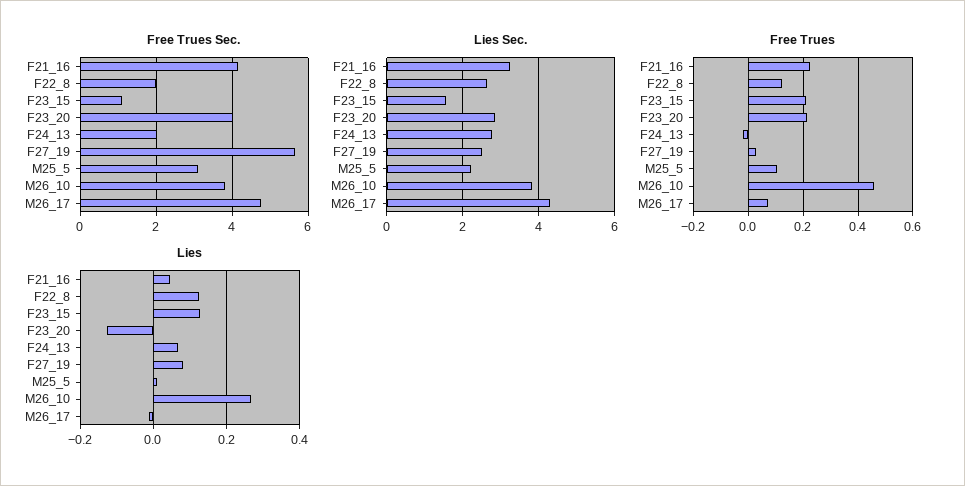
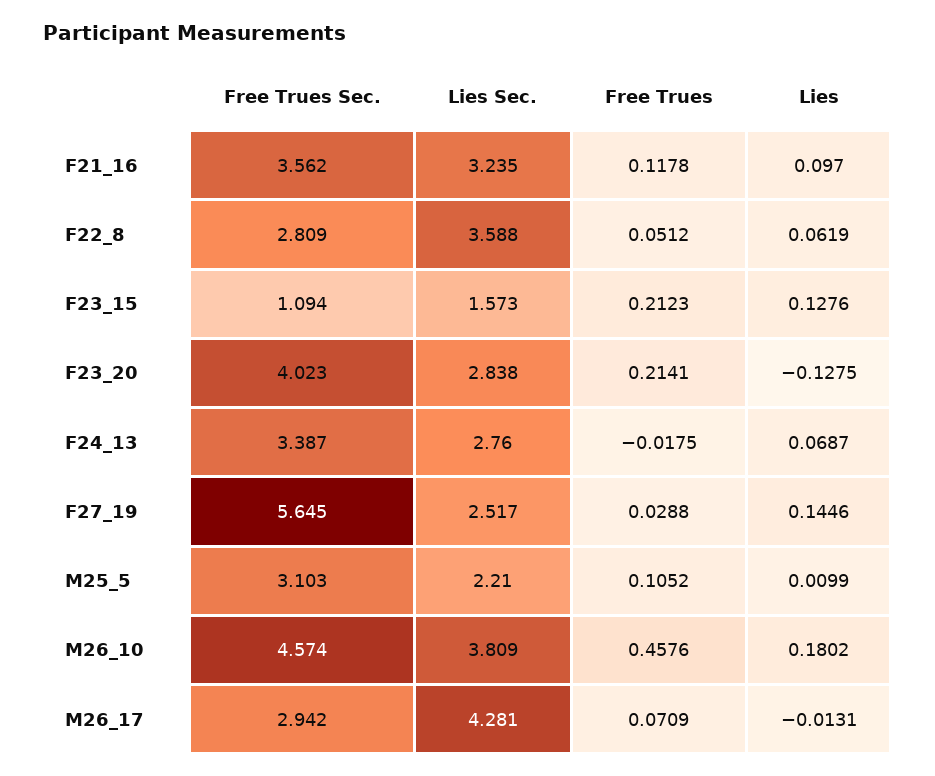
Free Trues Sec., F21_16: 4.2 -> 3.562
Free Trues Sec., F22_8: 2 -> 2.809
Free Trues Sec., F24_13: 2 -> 3.387
Free Trues Sec., M26_10: 3.8 -> 4.574
Free Trues Sec., M26_17: 4.8 -> 2.942
Lies Sec., F22_8: 2.6 -> 3.588
Free Trues, F21_16: 0.225 -> 0.1178
Free Trues, F22_8: 0.125 -> 0.0512
Lies, F21_16: 0.04 -> 0.097
Lies, F22_8: 0.12 -> 0.0619
Lies, F27_19: 0.08 -> 0.1446
Lies, M26_10: 0.26 -> 0.1802

